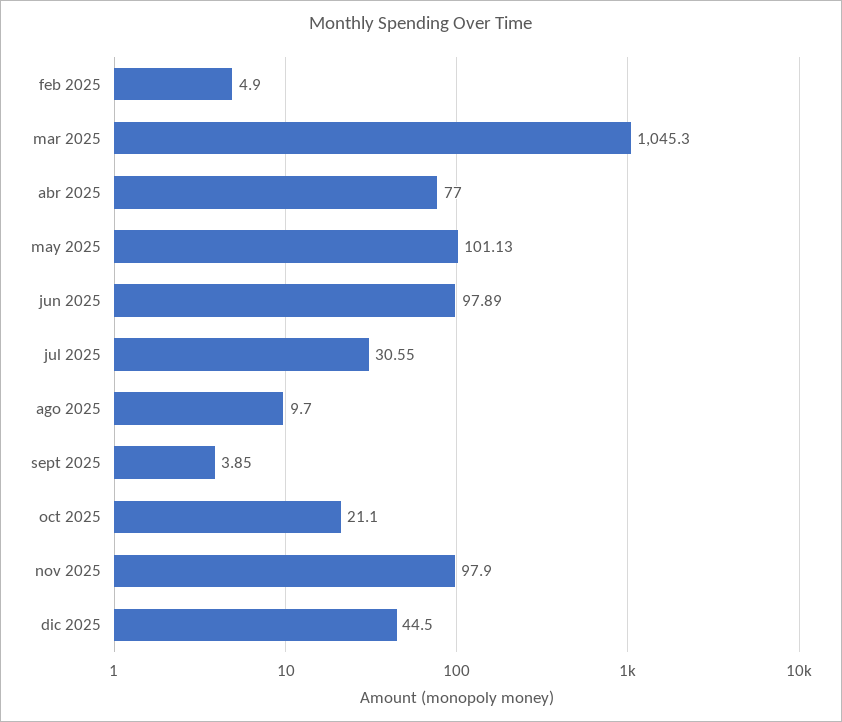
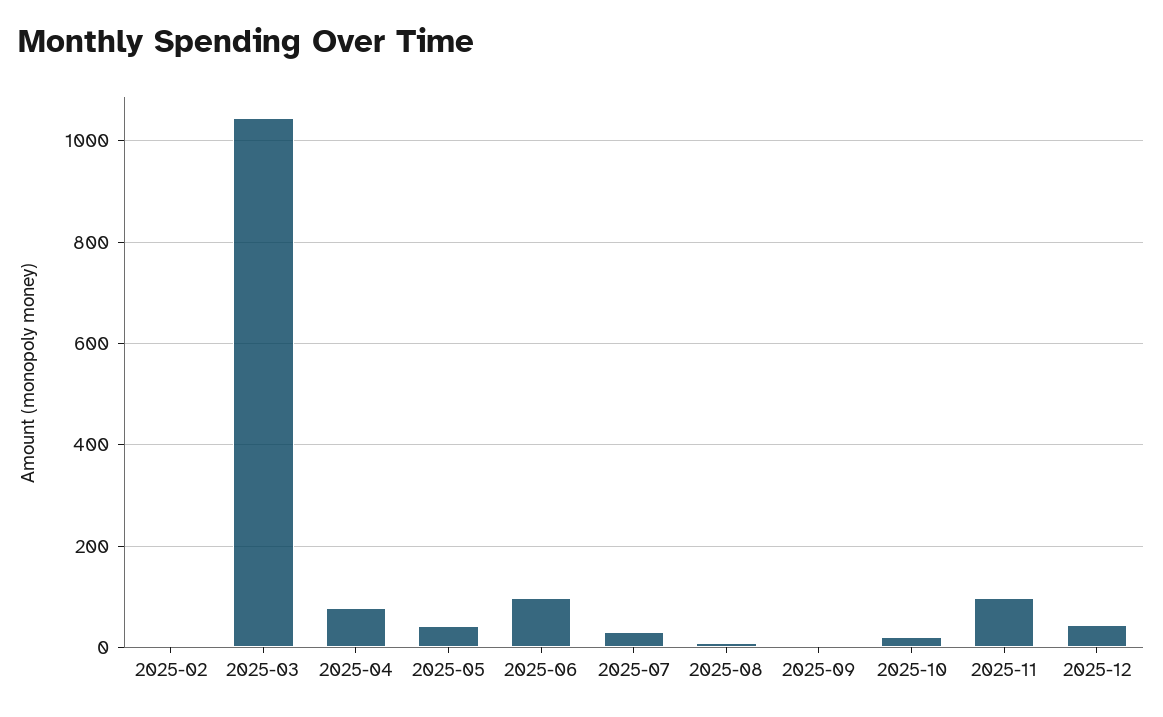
may 2025: 101.13 -> 40

